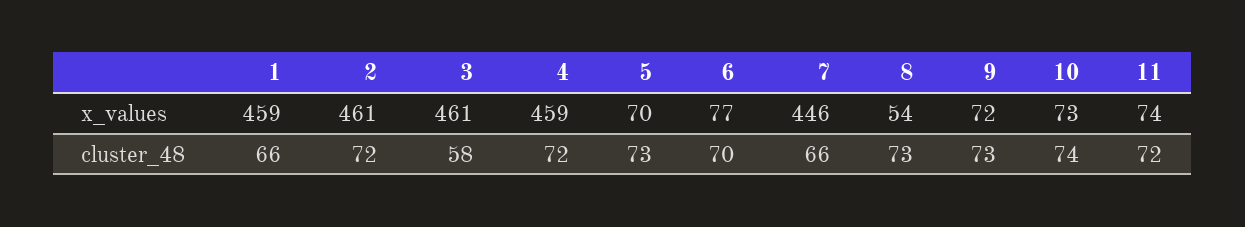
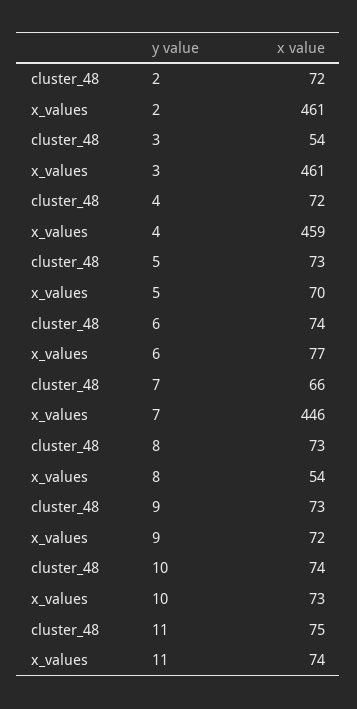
1, x_values: 459 -> none
1, cluster_48: 66 -> none
3, cluster_48: 58 -> 54
6, cluster_48: 70 -> 74
11, cluster_48: 72 -> 75

